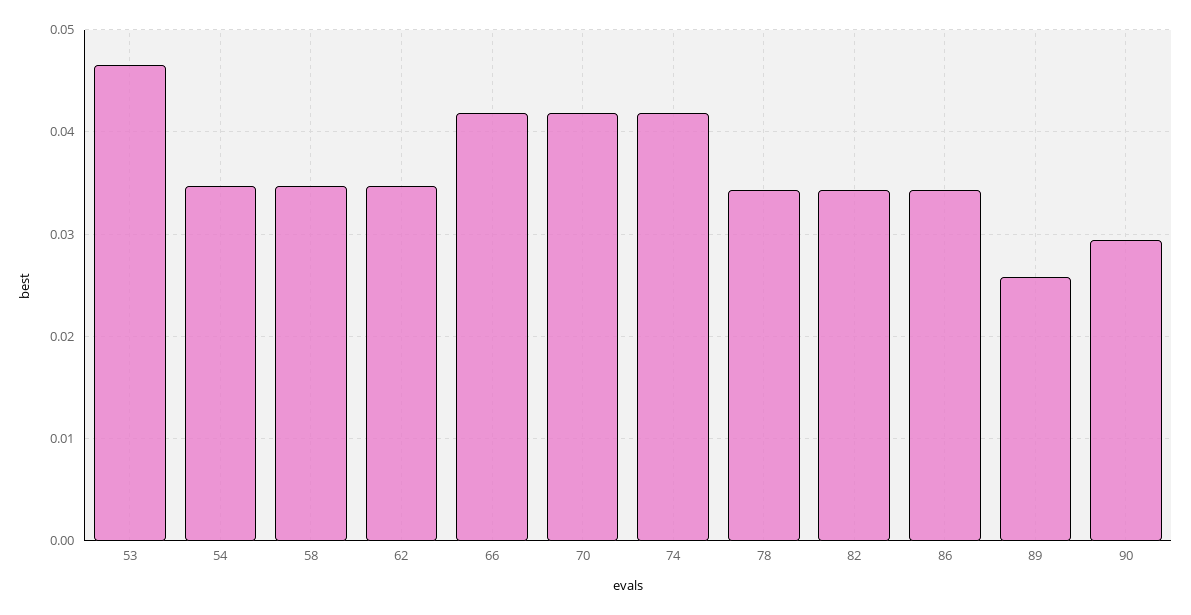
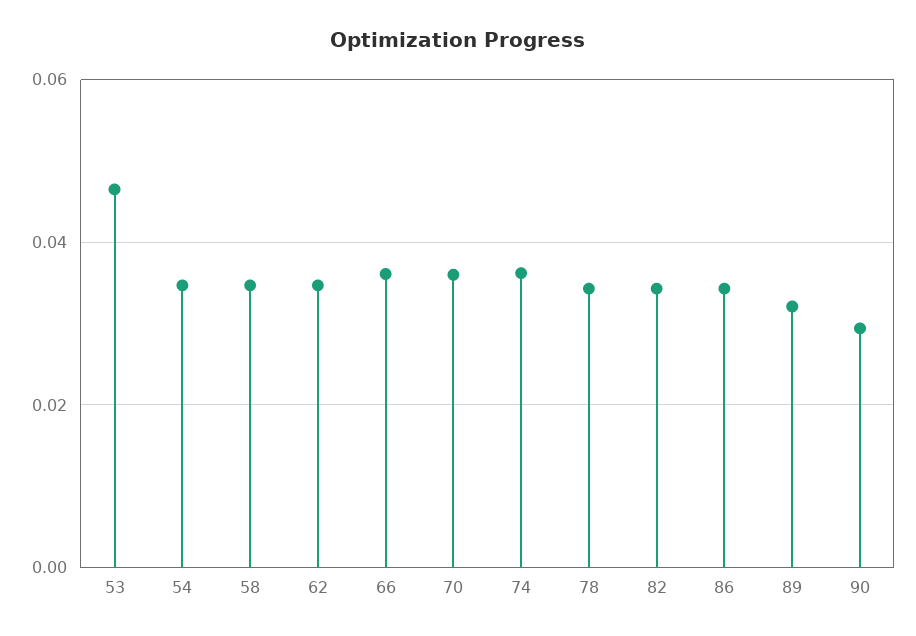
66: 0.042 -> 0.036
70: 0.042 -> 0.036
74: 0.042 -> 0.036
89: 0.026 -> 0.032

